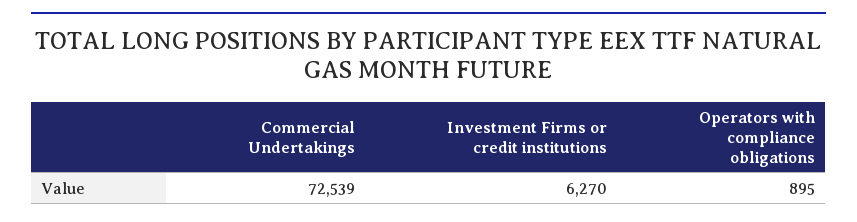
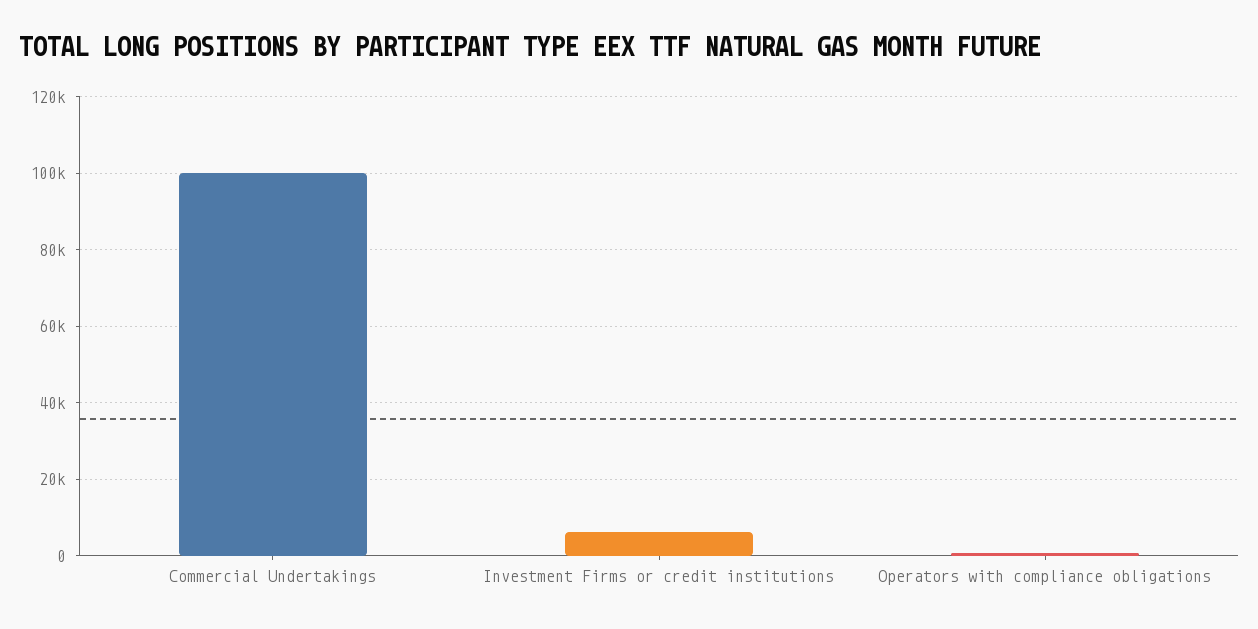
Commercial Undertakings: 72539 -> 100000

